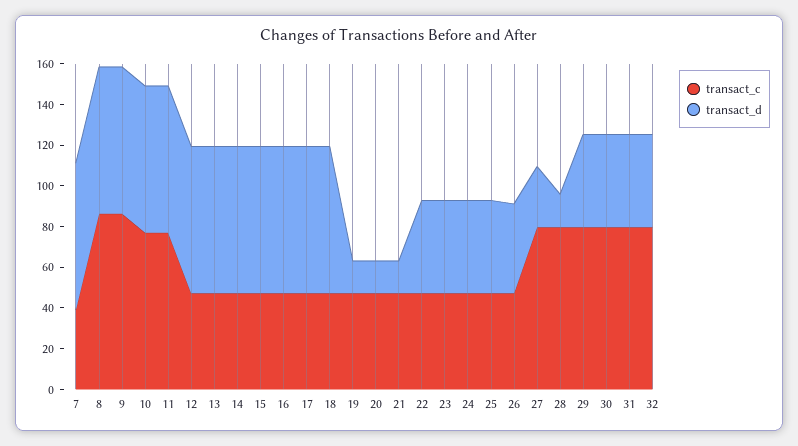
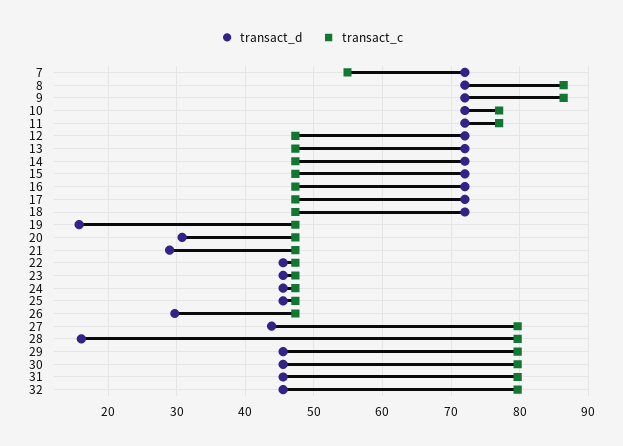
transact_c, 7: 40 -> 55
transact_d, 20: 15 -> 31
transact_d, 21: 15 -> 29
transact_d, 26: 45 -> 30
transact_d, 27: 30 -> 44

